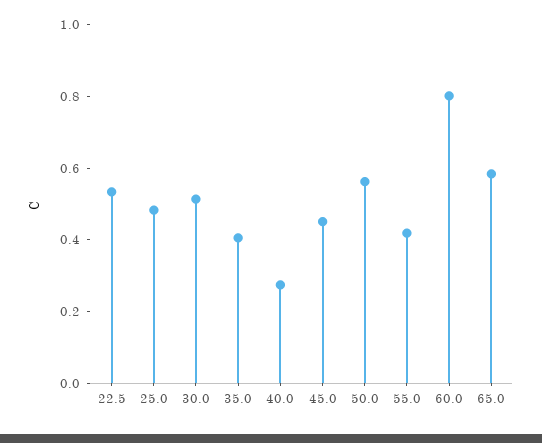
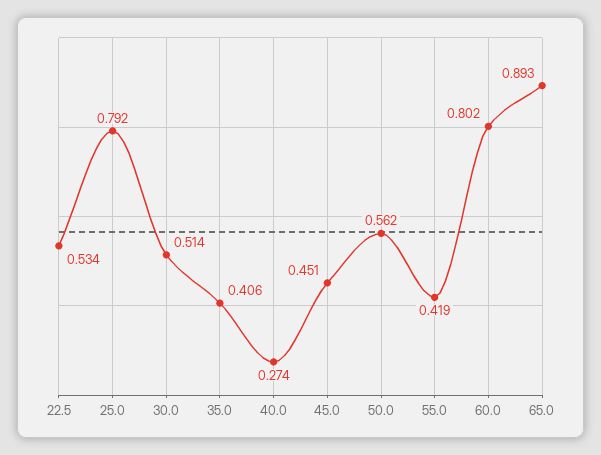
25.0: 0.5 -> 0.792
65.0: 0.6 -> 0.893

